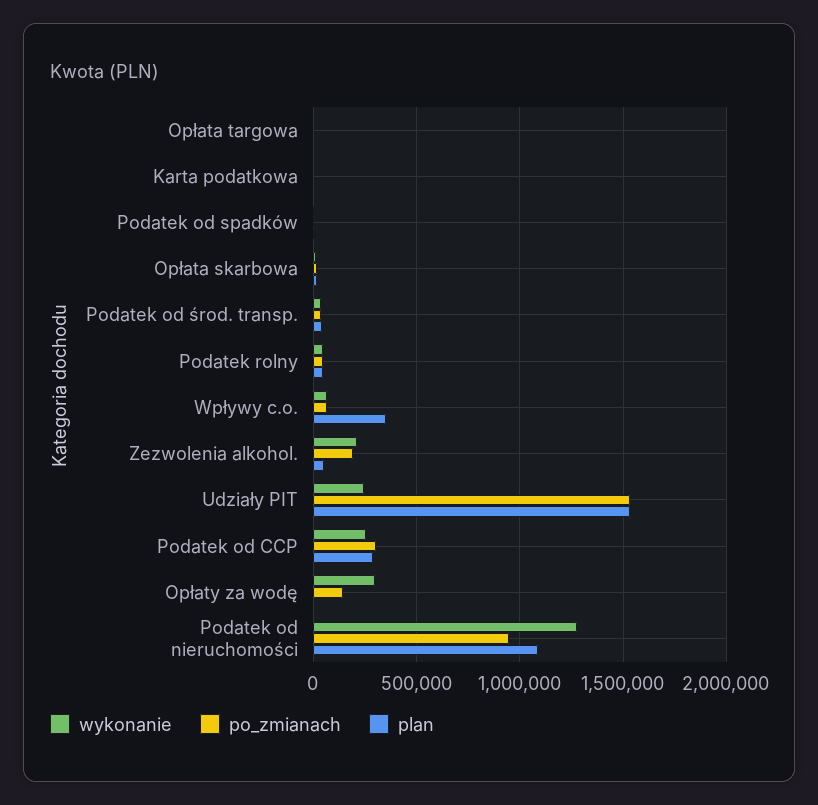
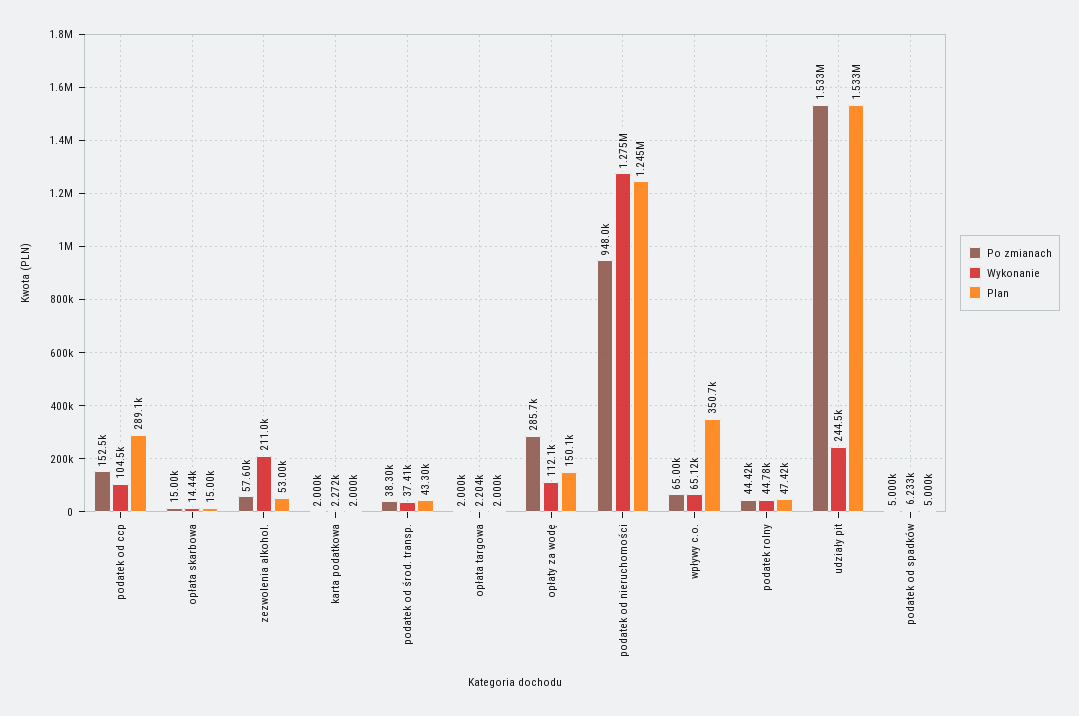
po_zmianach, Zezwolenia alkohol.: 200000 -> 57600
wykonanie, Podatek od CCP: 250000 -> 104500
po_zmianach, Podatek od CCP: 300000 -> 152500
wykonanie, Opłaty za wodę: 300000 -> 112100
po_zmianach, Opłaty za wodę: 150000 -> 285700
plan, Opłaty za wodę: 0 -> 150100
plan, Podatek od nieruchomości: 1100000 -> 1245000

